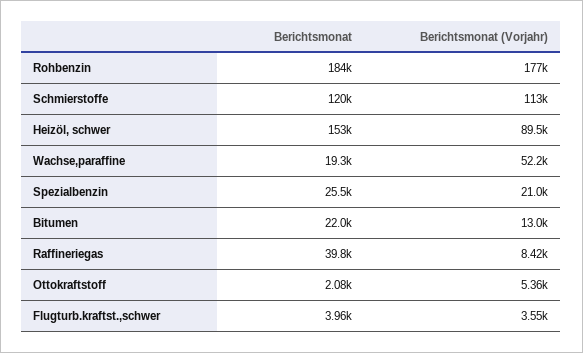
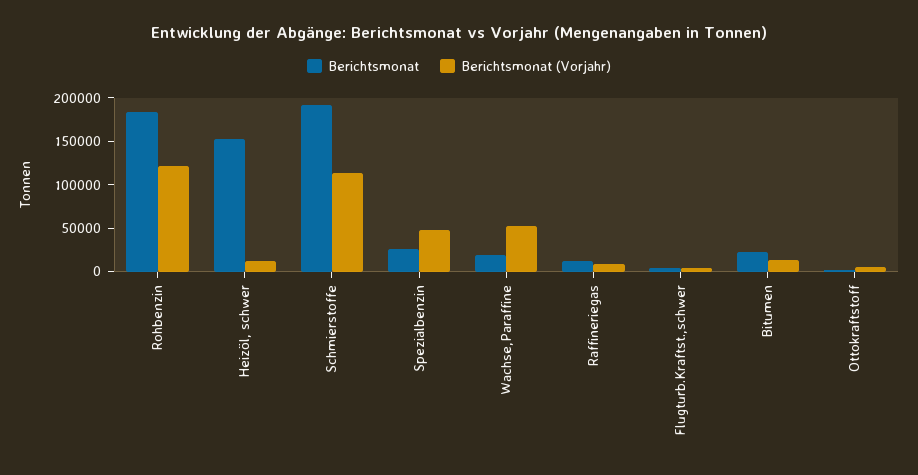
Berichtsmonat (Vorjahr), Rohbenzin: 177000 -> 120000
Berichtsmonat, Schmierstoffe: 120000 -> 190000
Berichtsmonat (Vorjahr), Heizöl, schwer: 89500 -> 10000
Berichtsmonat (Vorjahr), Spezialbenzin: 21000 -> 50000
Berichtsmonat, Raffineriegas: 39800 -> 10000

